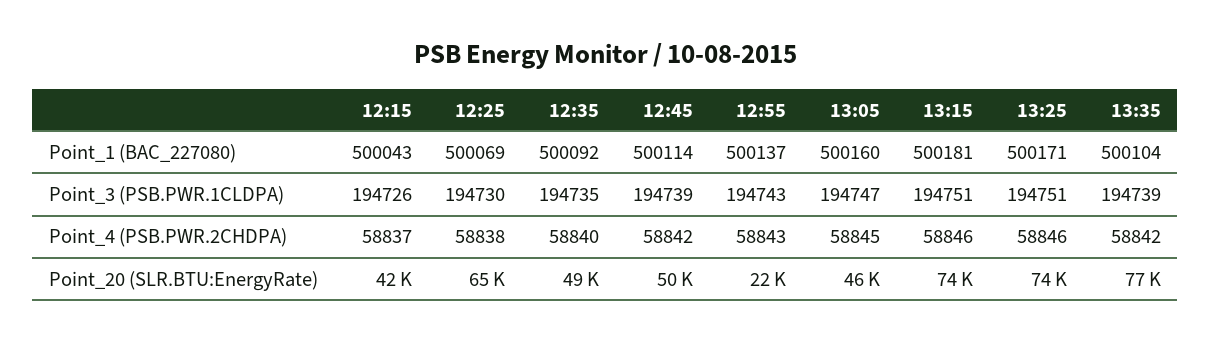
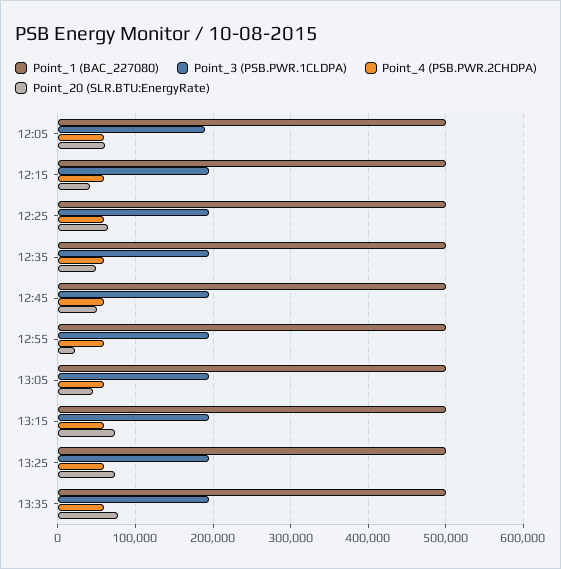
Point_1 (BAC_227080), 12:05: none -> 500000
Point_3 (PSB.PWR.1CLDPA), 12:05: none -> 190000
Point_4 (PSB.PWR.2CHDPA), 12:05: none -> 60000
Point_20 (SLR.BTU:EnergyRate), 12:05: none -> 60000

